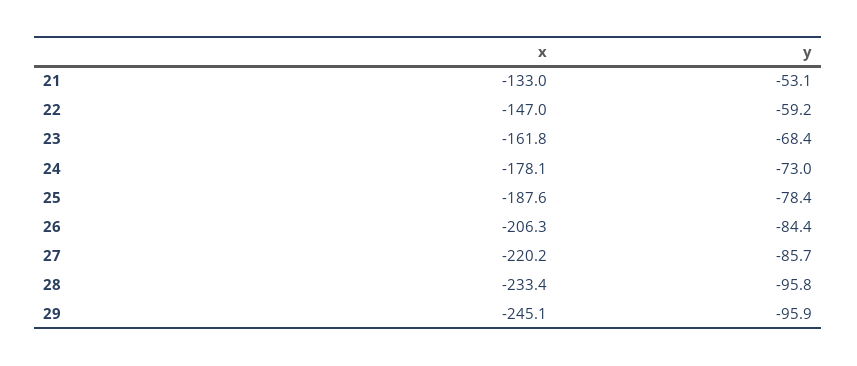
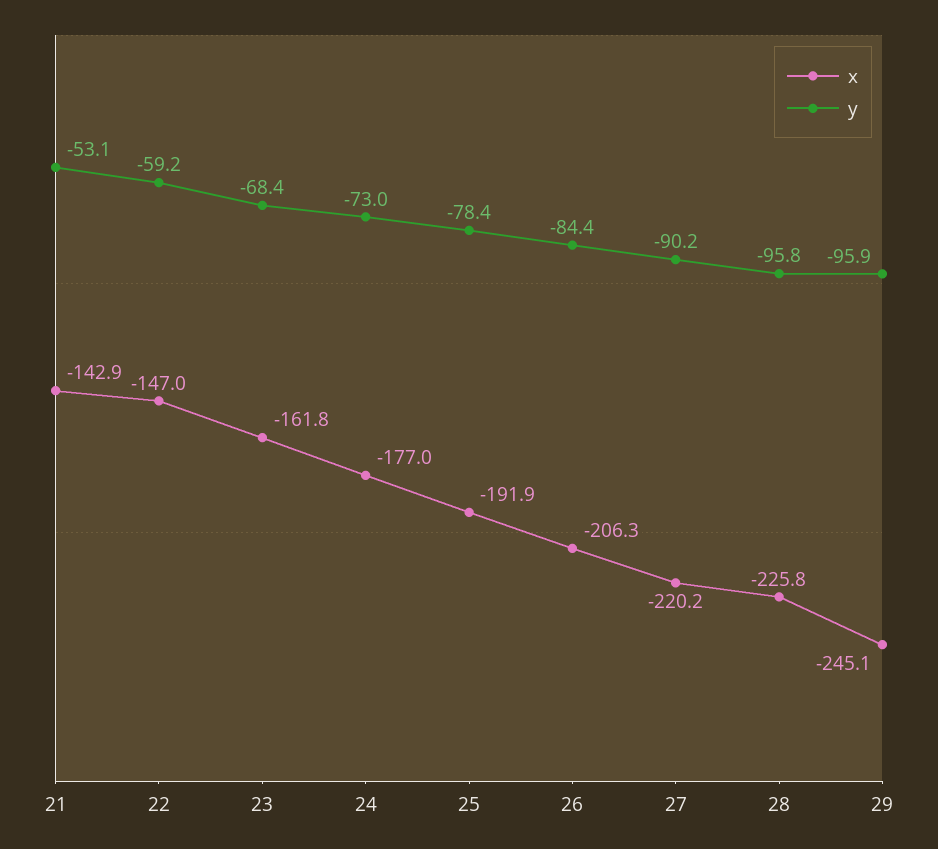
x, 21: -133 -> -142.9
x, 24: -178.1 -> -177
x, 25: -187.6 -> -191.9
y, 27: -85.7 -> -90.2
x, 28: -233.4 -> -225.8

